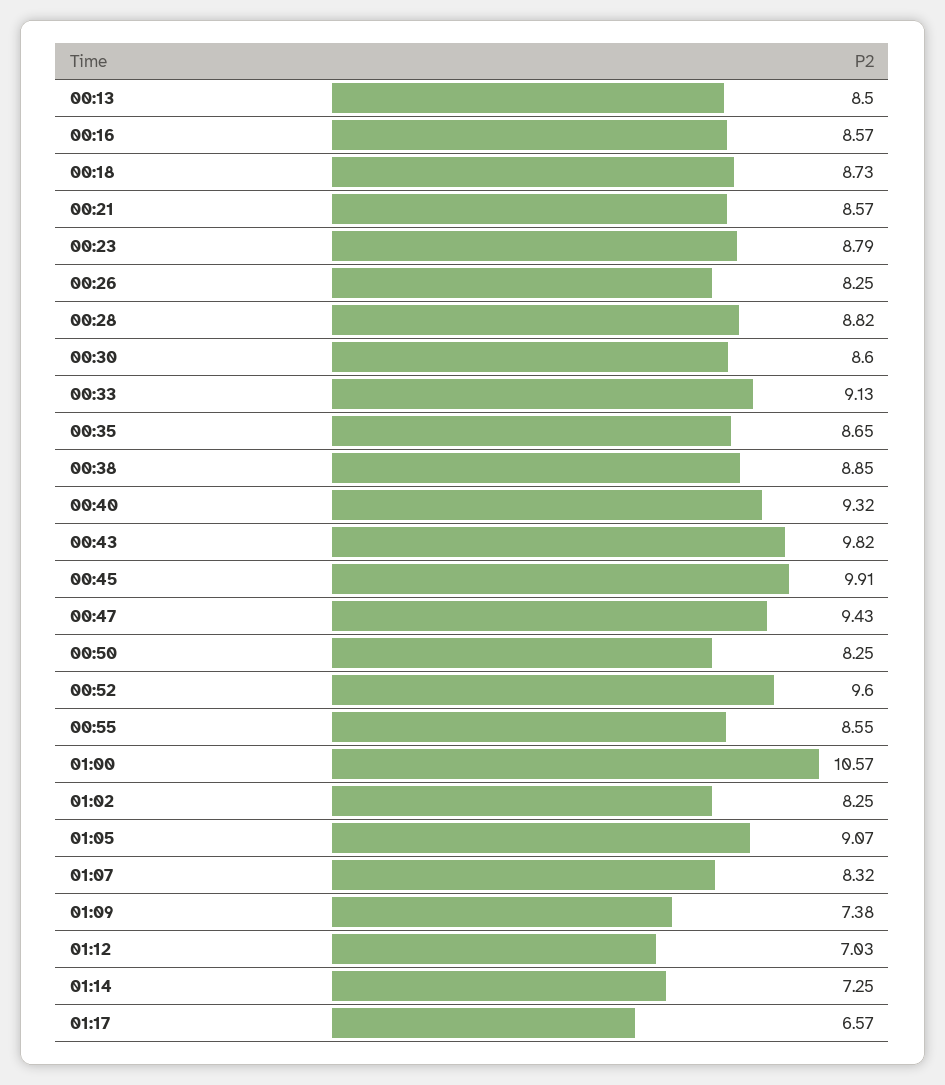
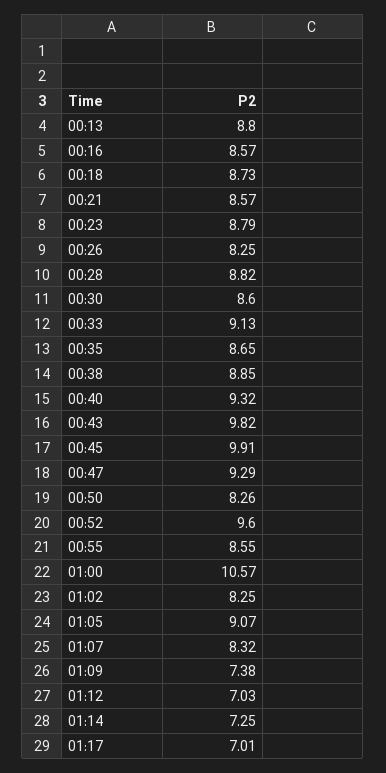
00:13: 8.5 -> 8.8
00:47: 9.43 -> 9.29
00:50: 8.25 -> 8.26
01:17: 6.57 -> 7.01

